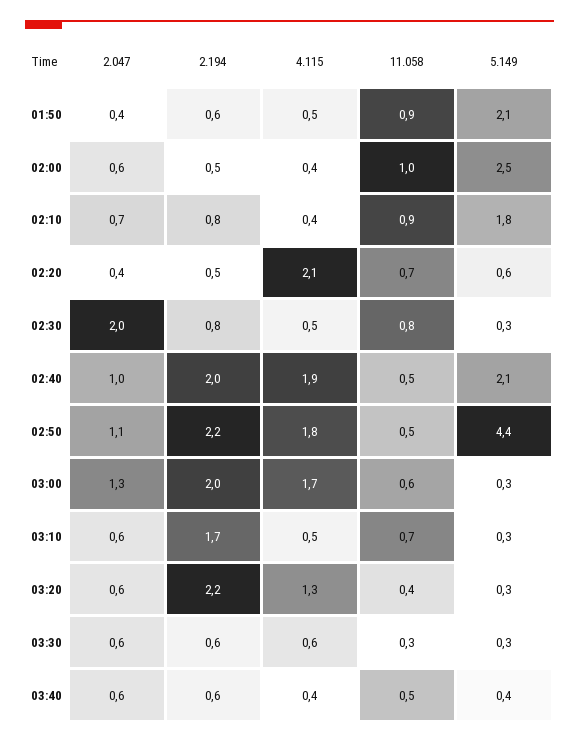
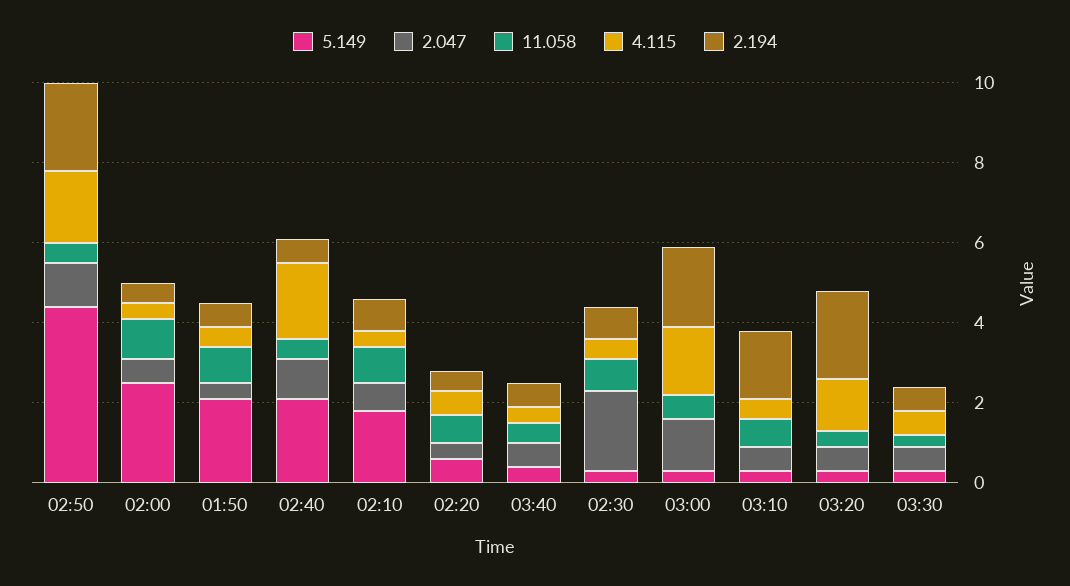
4.115, 02:20: 2.1 -> 0.5
2.194, 02:40: 2 -> 0.5

